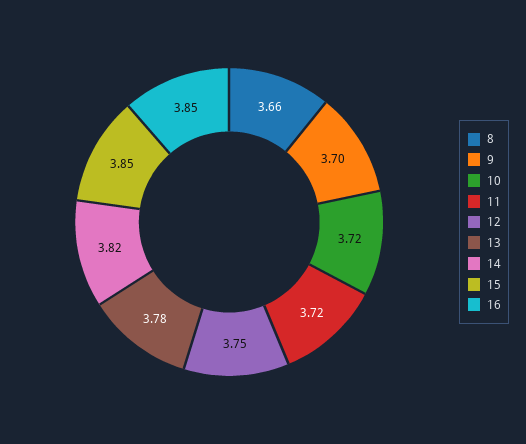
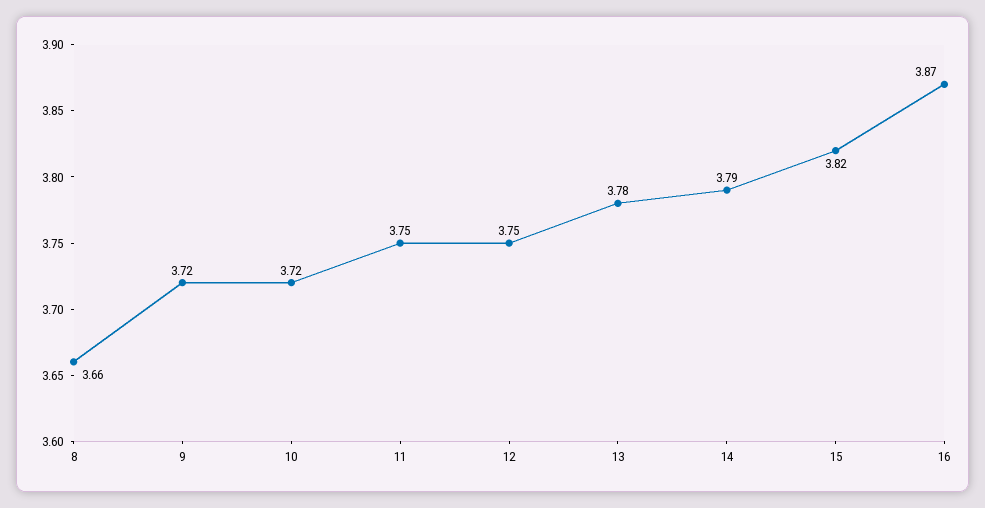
9: 3.7 -> 3.72
11: 3.72 -> 3.75
14: 3.82 -> 3.79
15: 3.85 -> 3.82
16: 3.85 -> 3.87

